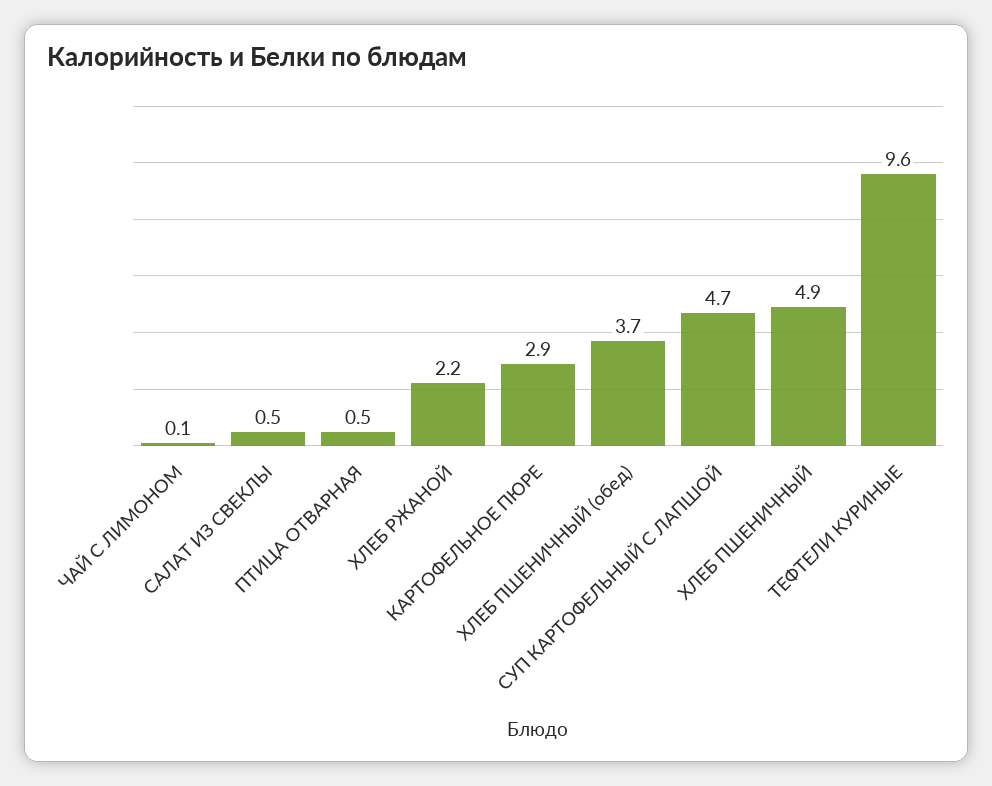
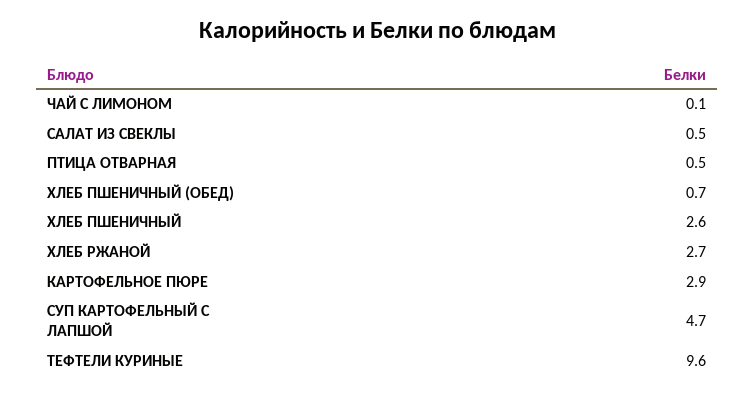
ХЛЕБ РЖАНОЙ: 2.2 -> 2.7
ХЛЕБ ПШЕНИЧНЫЙ (обед): 3.7 -> 0.7
ХЛЕБ ПШЕНИЧНЫЙ: 4.9 -> 2.6

